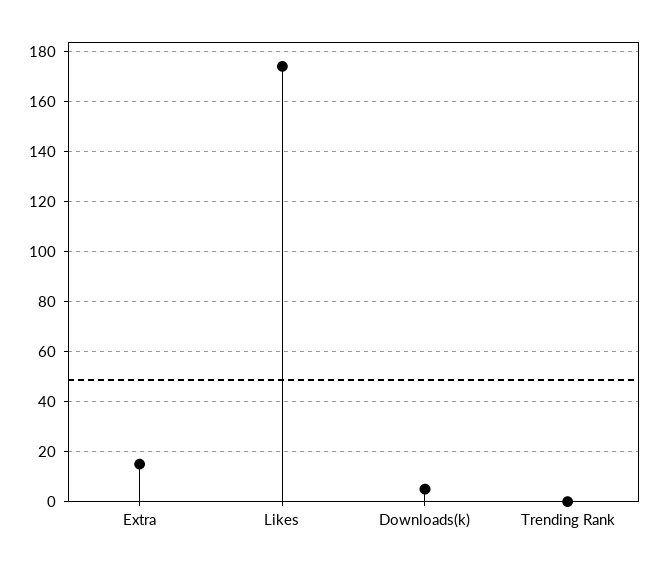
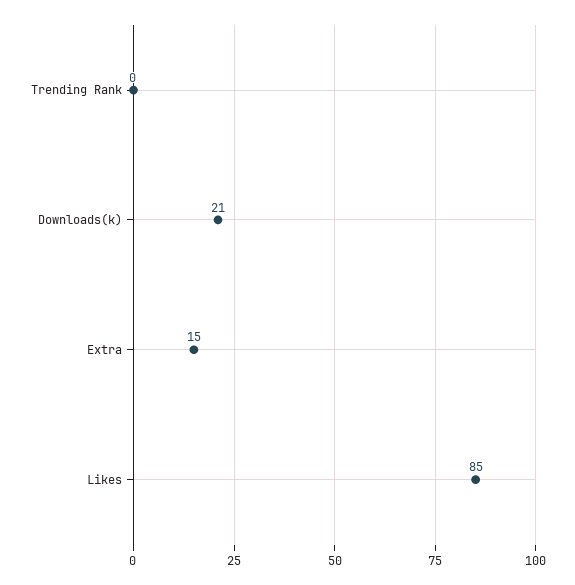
Likes: 175 -> 85
Downloads(k): 5 -> 21

